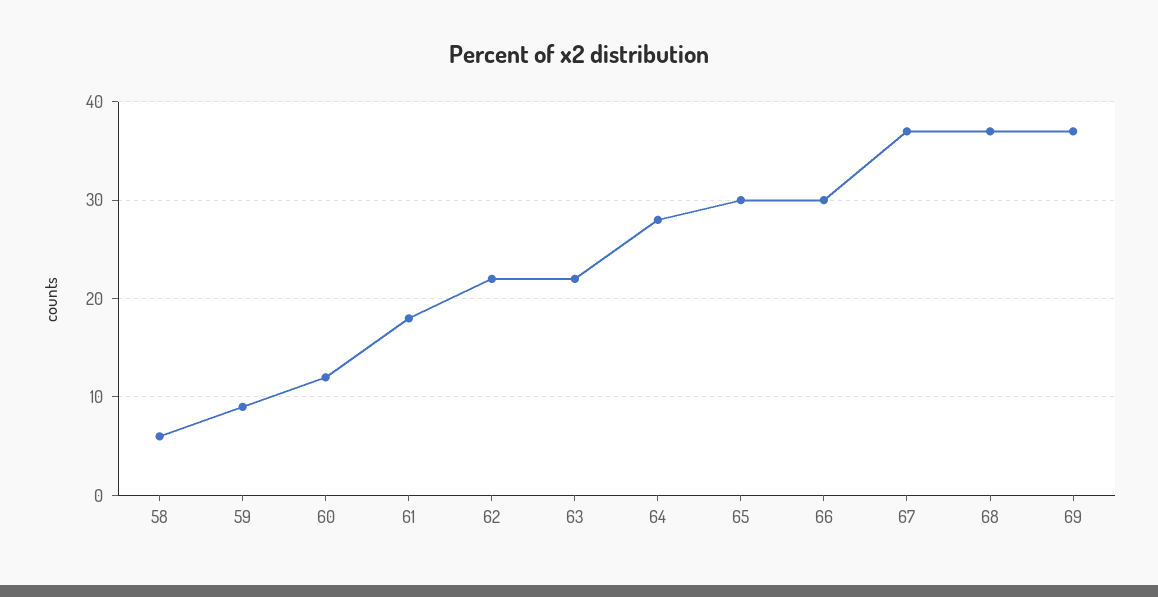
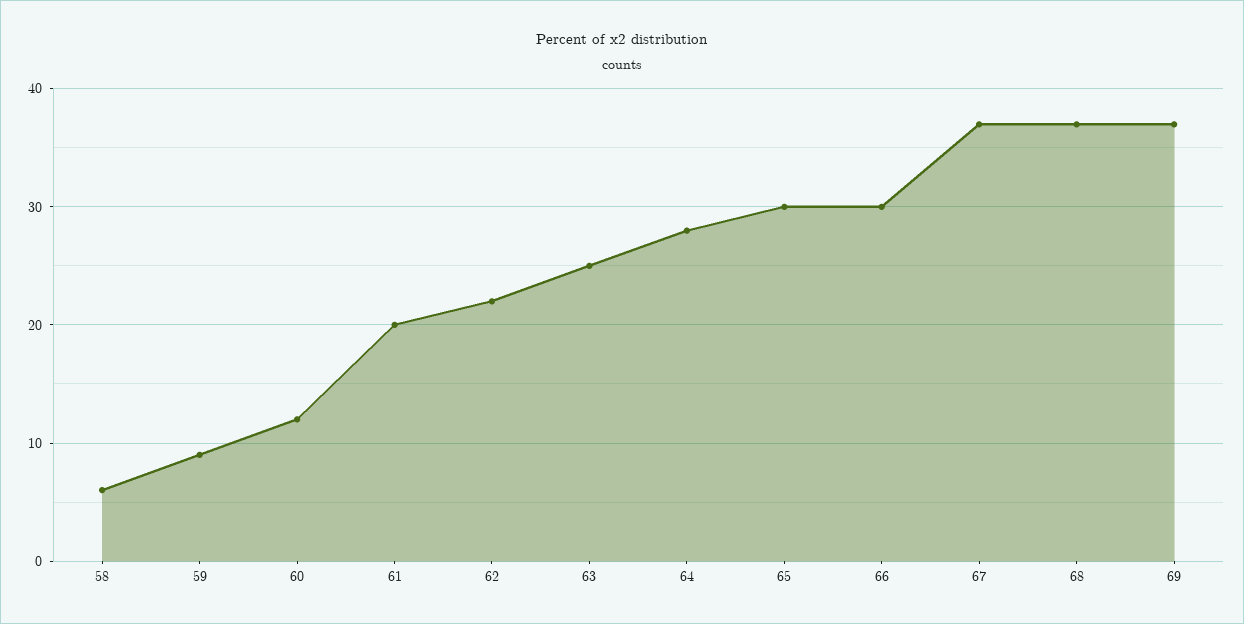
61: 18 -> 20
63: 22 -> 25

